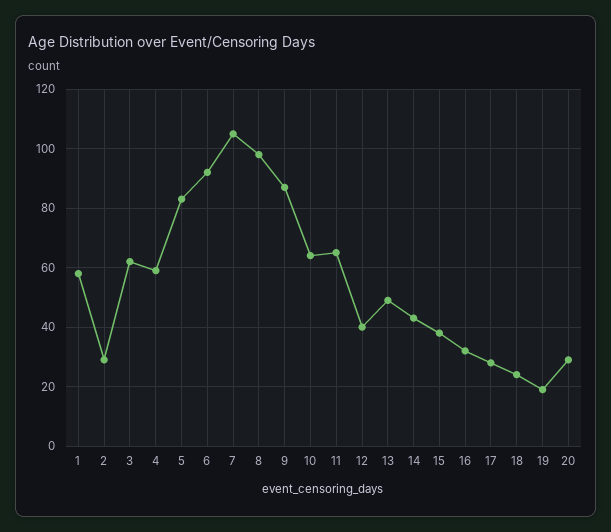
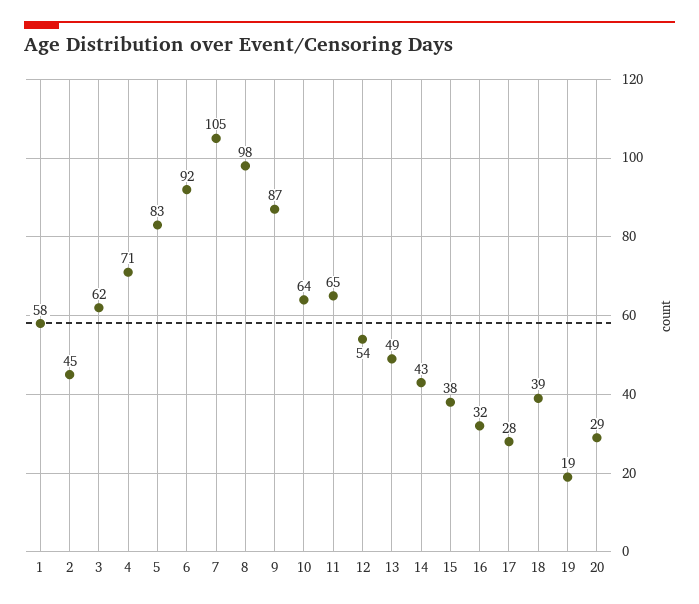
2: 30 -> 45
4: 60 -> 71
12: 40 -> 54
18: 25 -> 39

